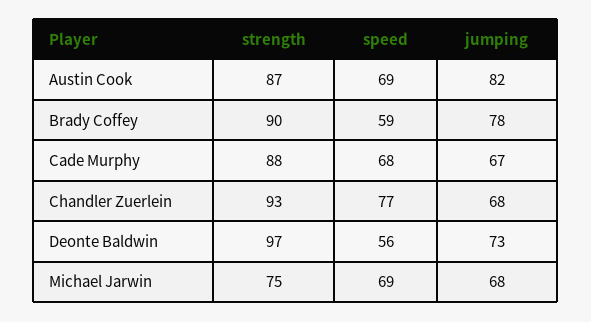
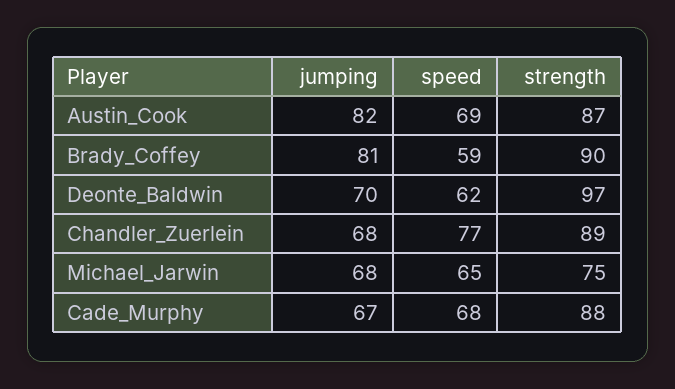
jumping, Brady Coffey: 78 -> 81
strength, Chandler Zuerlein: 93 -> 89
speed, Deonte Baldwin: 56 -> 62
jumping, Deonte Baldwin: 73 -> 70
speed, Michael Jarwin: 69 -> 65

